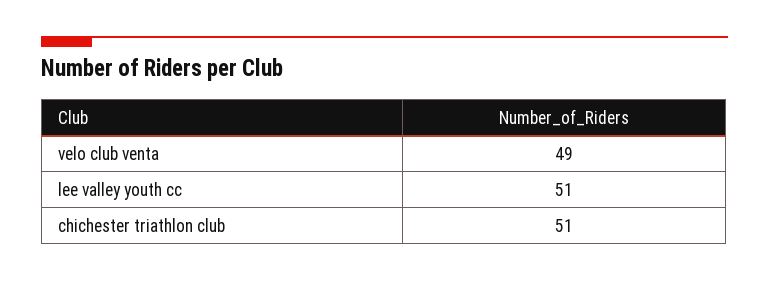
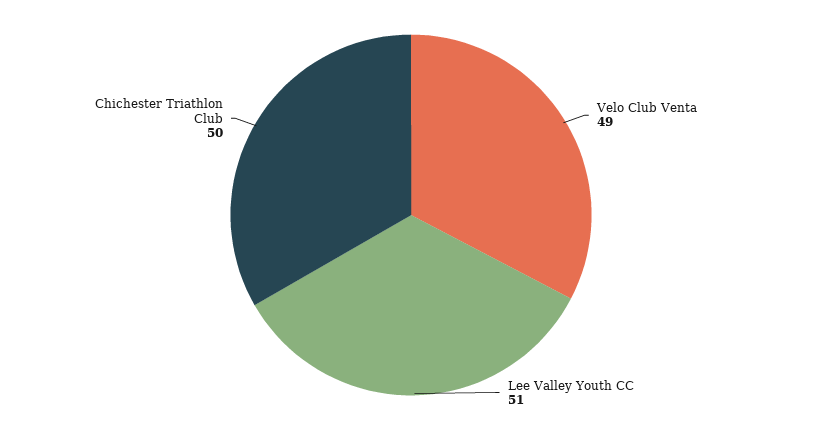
chichester triathlon club: 51 -> 50

